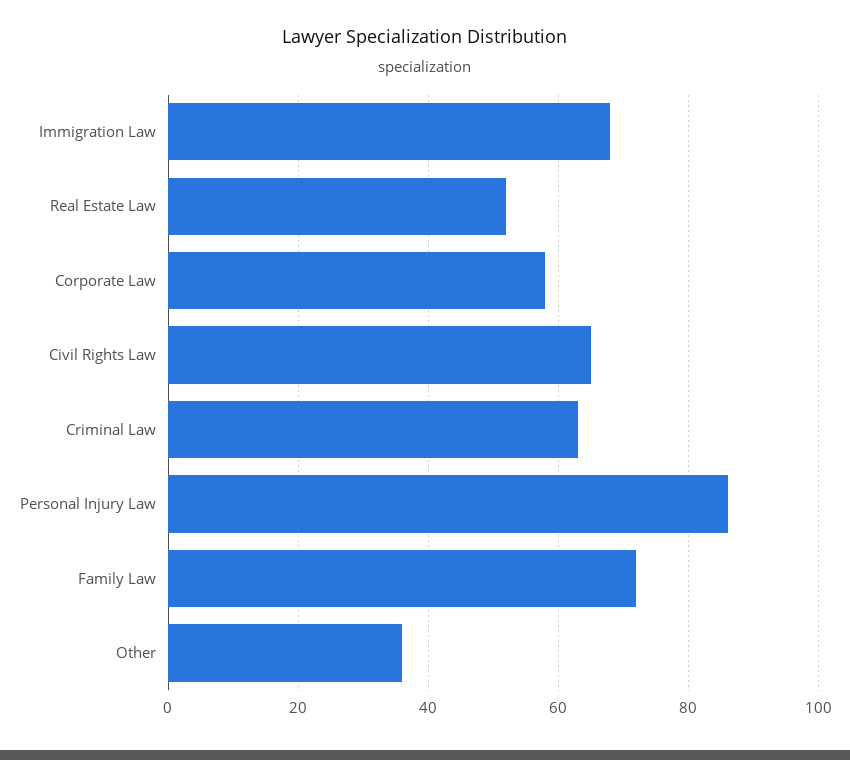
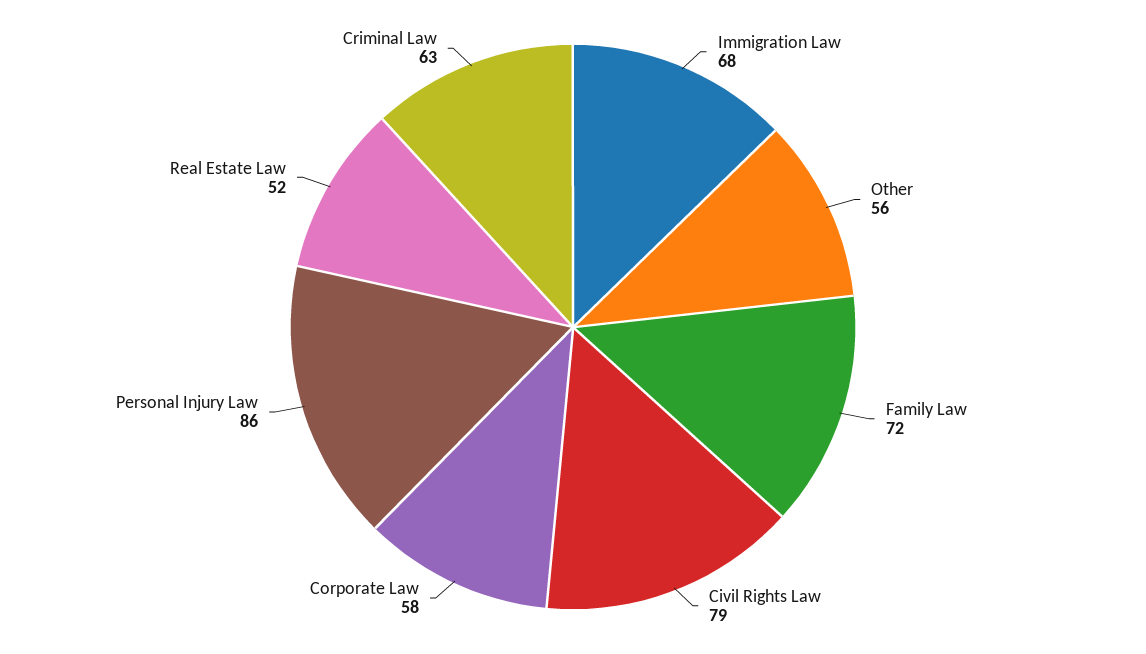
Civil Rights Law: 65 -> 79
Other: 35 -> 56

